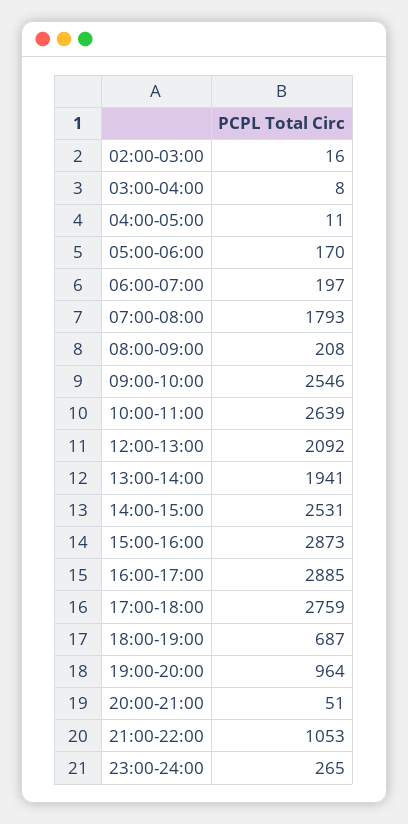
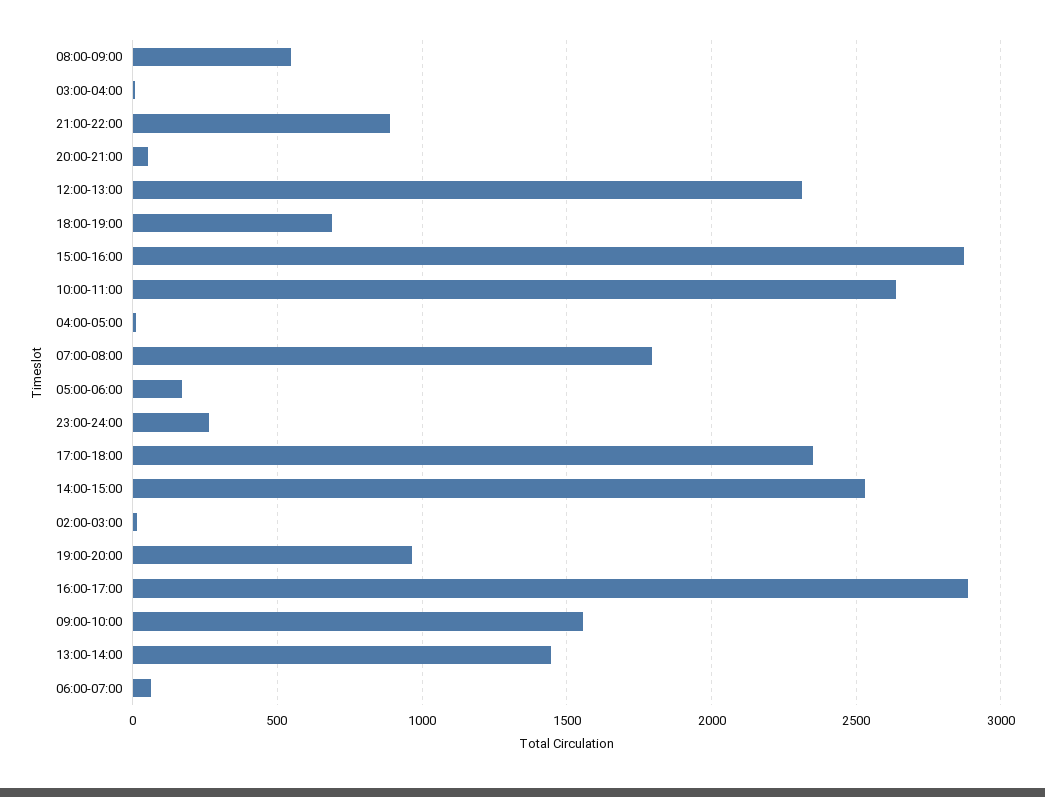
06:00-07:00: 197 -> 50
08:00-09:00: 208 -> 550
09:00-10:00: 2546 -> 1550
12:00-13:00: 2092 -> 2300
13:00-14:00: 1941 -> 1450
17:00-18:00: 2759 -> 2350
21:00-22:00: 1053 -> 900

